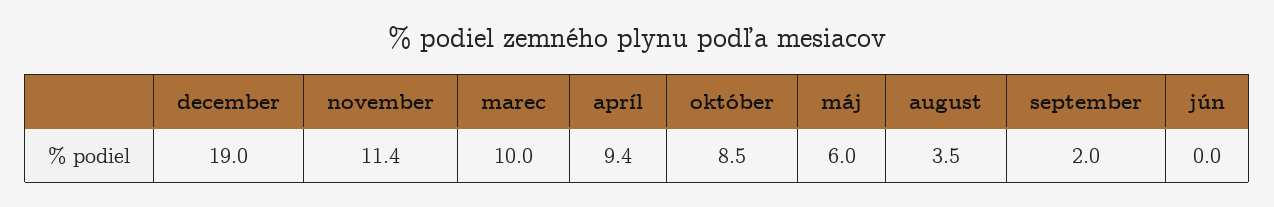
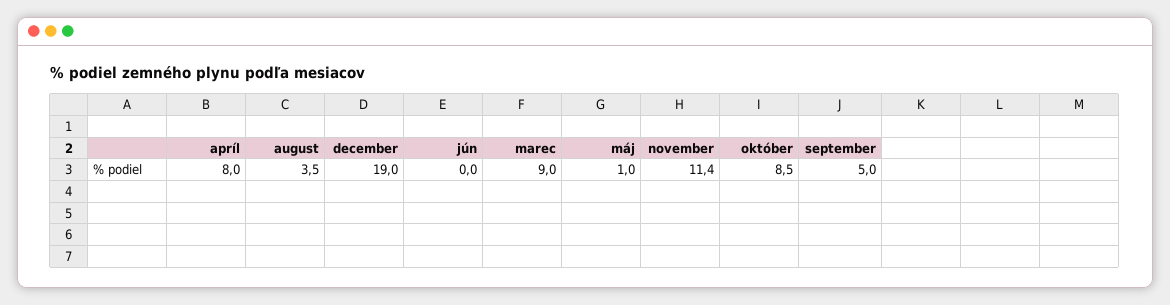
marec: 10 -> 9
apríl: 9.4 -> 8
máj: 6 -> 1
september: 2 -> 5

